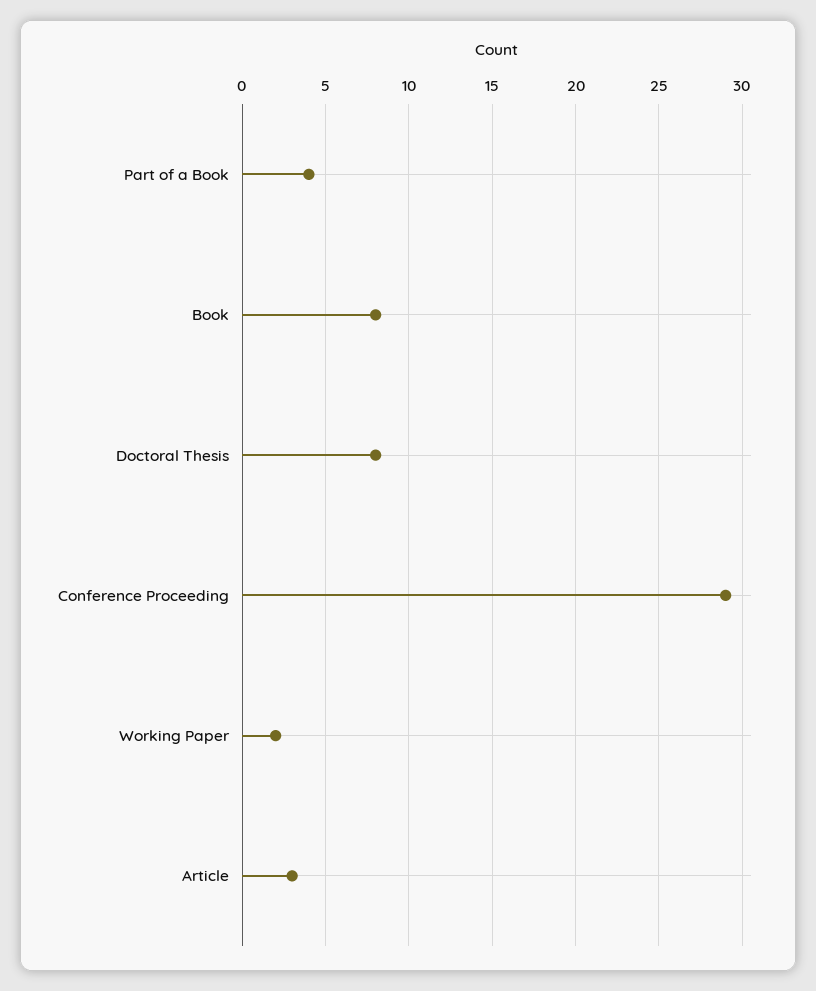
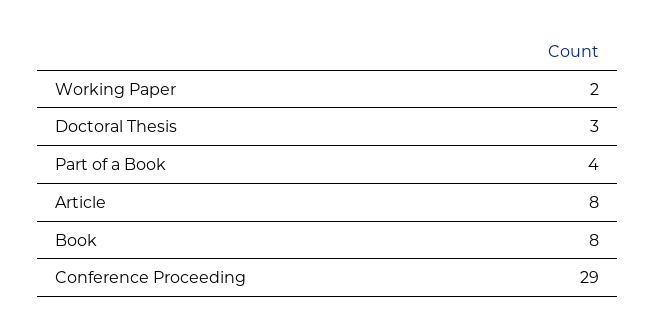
Doctoral Thesis: 8 -> 3
Article: 3 -> 8

